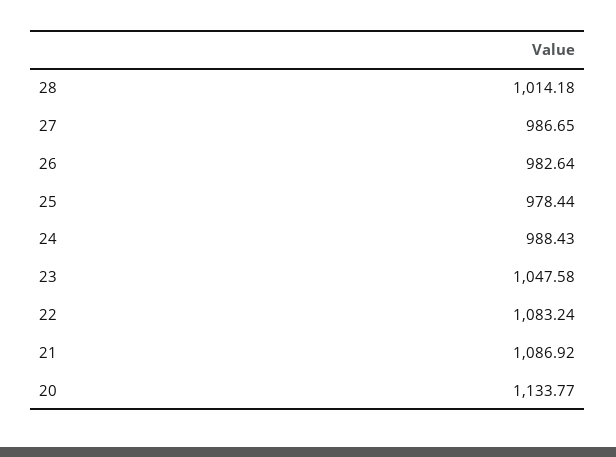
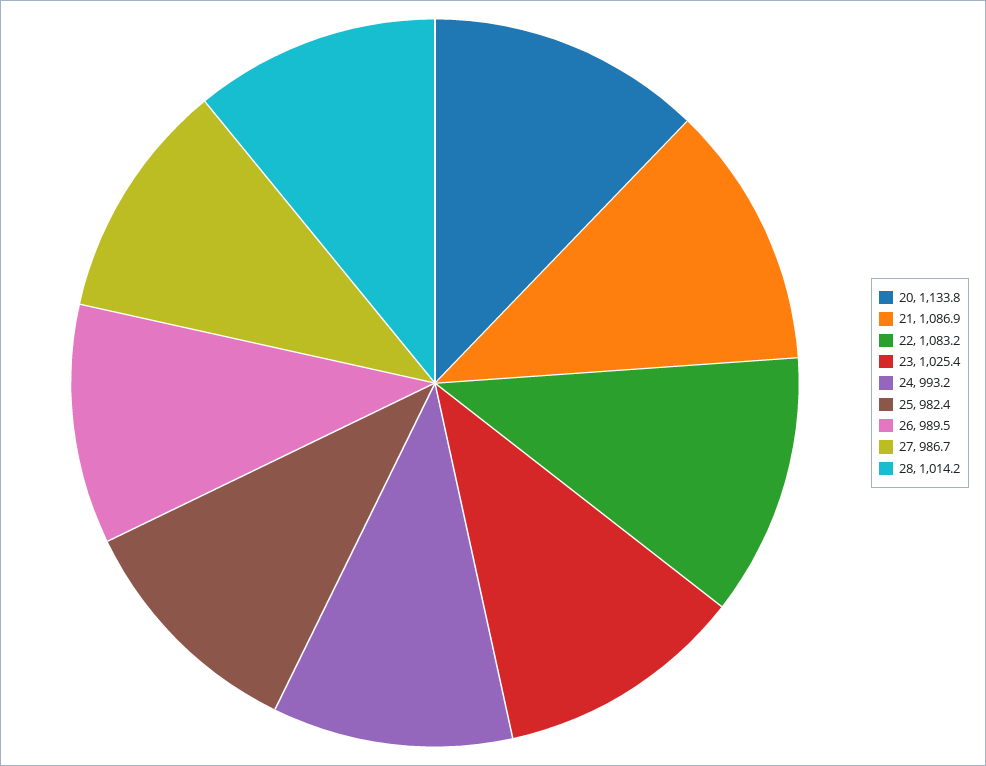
26: 982.64 -> 989.5
25: 978.44 -> 982.4
24: 988.43 -> 993.2
23: 1047.58 -> 1025.4

